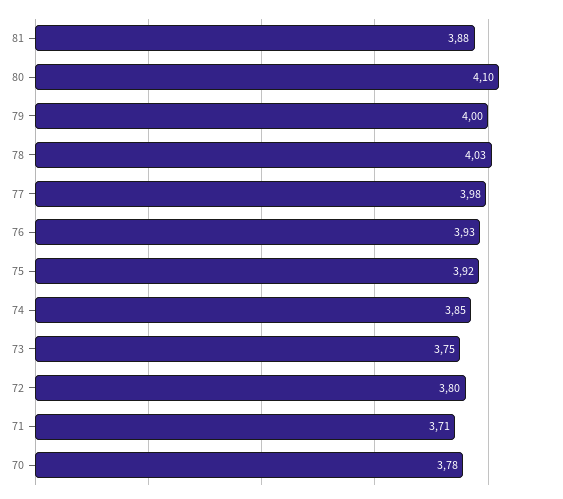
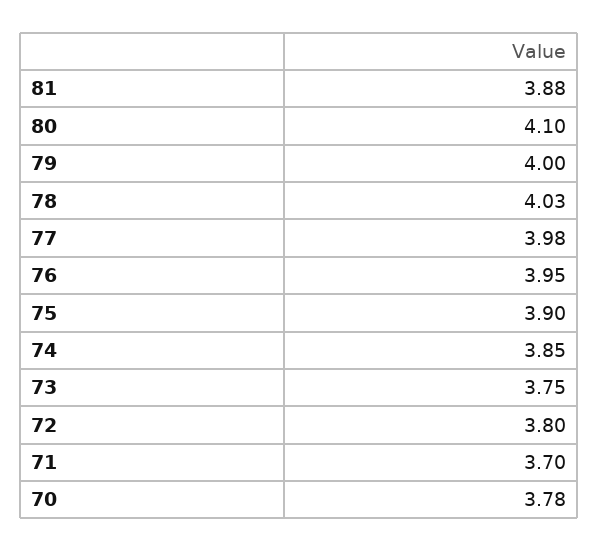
76: 3.93 -> 3.95
75: 3.92 -> 3.9
71: 3.71 -> 3.7

